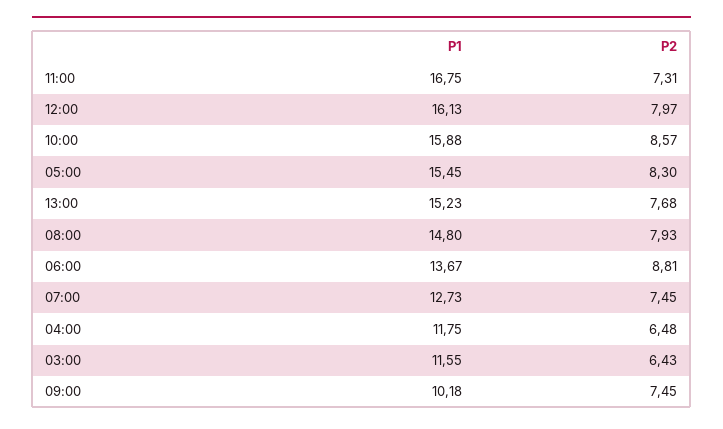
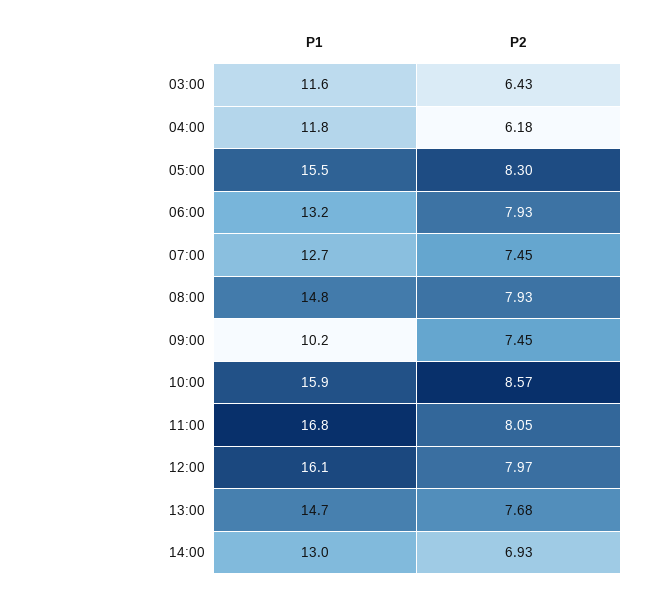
P2, 11:00: 7.31 -> 8.05
P1, 13:00: 15.23 -> 14.7
P1, 06:00: 13.67 -> 13.2
P2, 06:00: 8.81 -> 7.93
P2, 04:00: 6.48 -> 6.18
P1, 14:00: none -> 13
P2, 14:00: none -> 6.93

